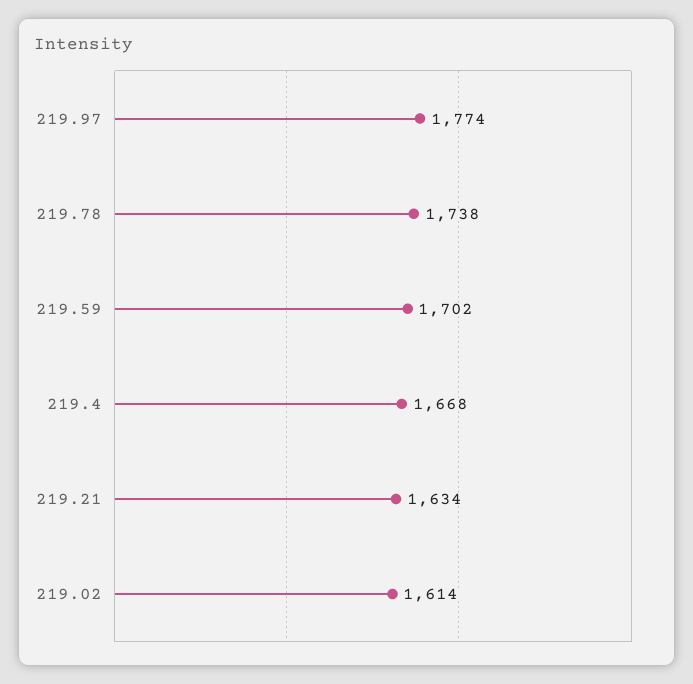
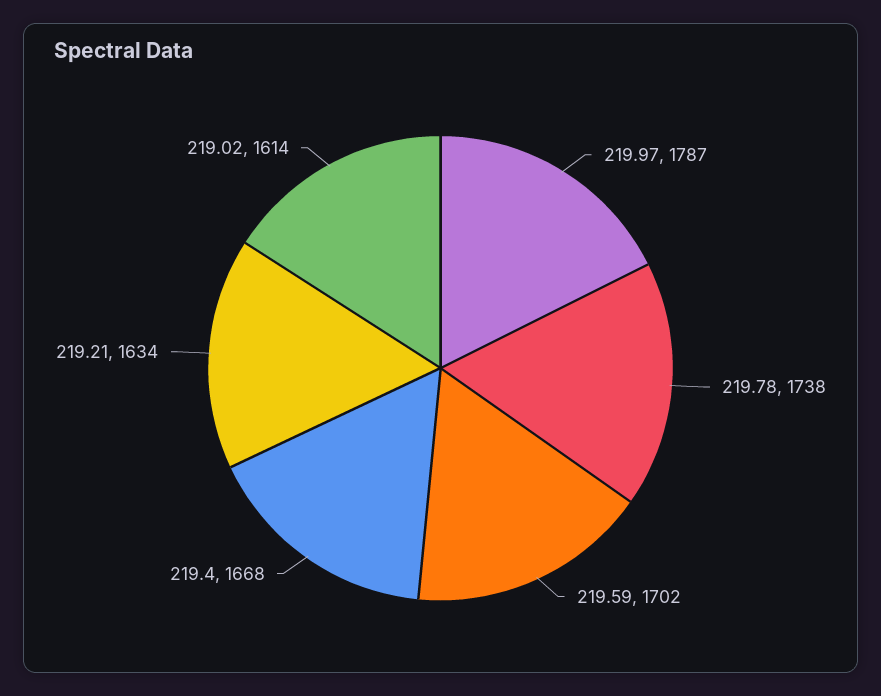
219.97: 1774 -> 1787

